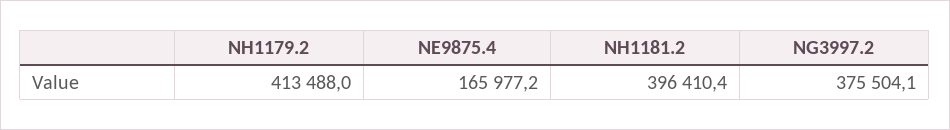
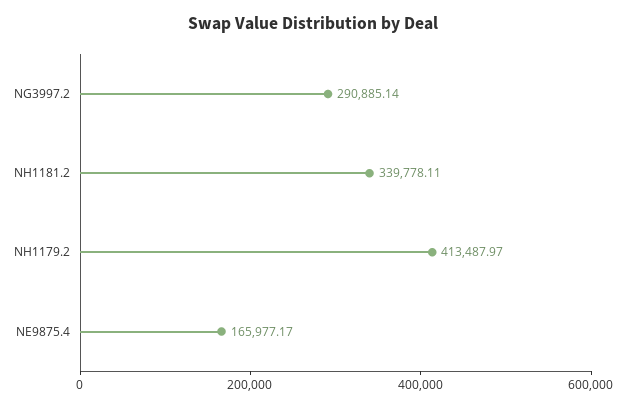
NH1181.2: 396410.4 -> 339778.11
NG3997.2: 375504.1 -> 290885.14

